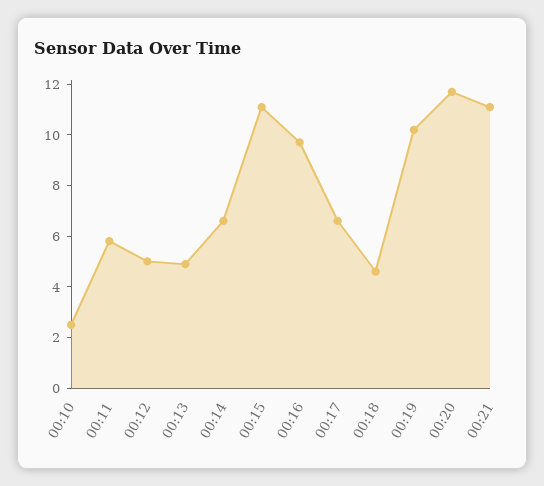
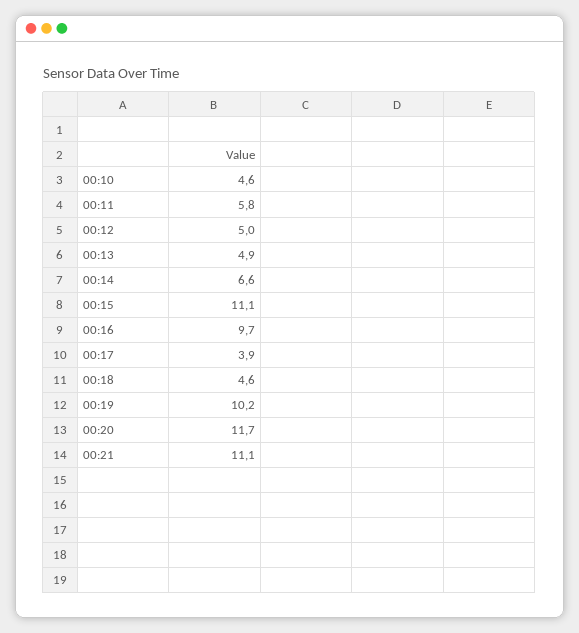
00:10: 2.5 -> 4.6
00:17: 6.5 -> 3.9

